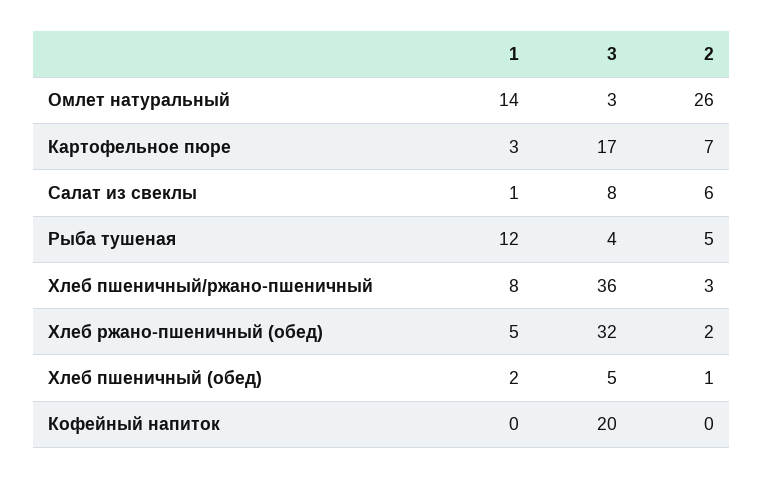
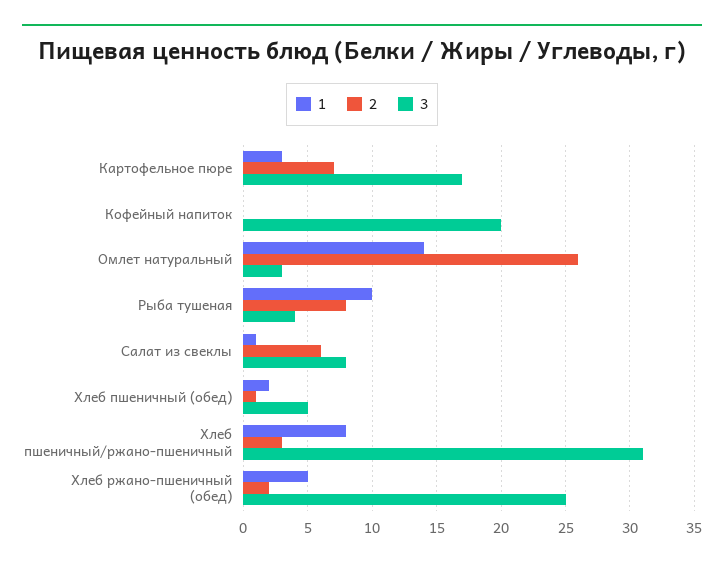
1, Рыба тушеная: 12 -> 10
2, Рыба тушеная: 5 -> 8
3, Хлеб пшеничный/ржано-пшеничный: 36 -> 31
3, Хлеб ржано-пшеничный (обед): 32 -> 25

